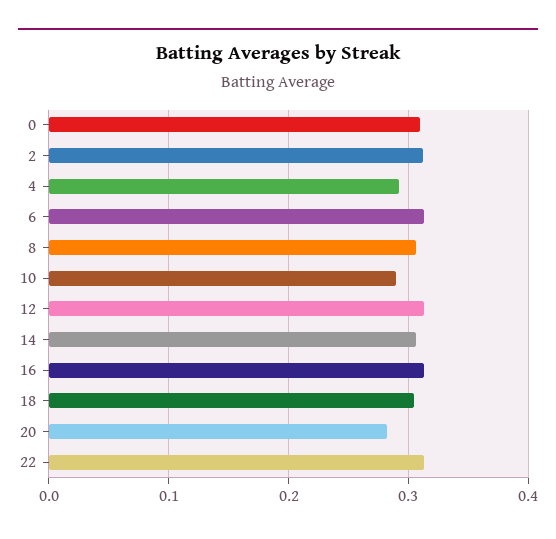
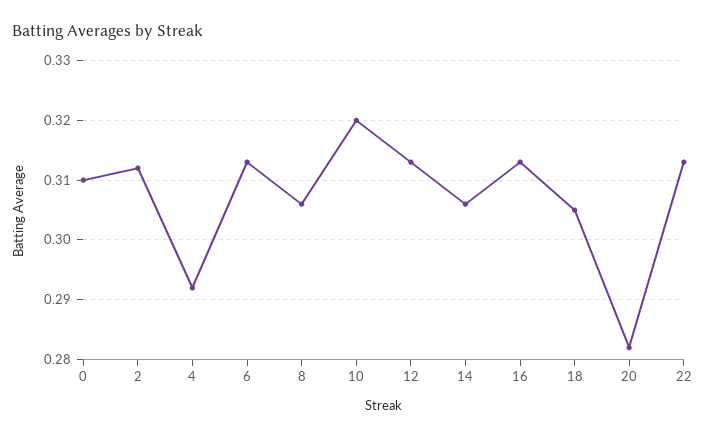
10: 0.29 -> 0.32

